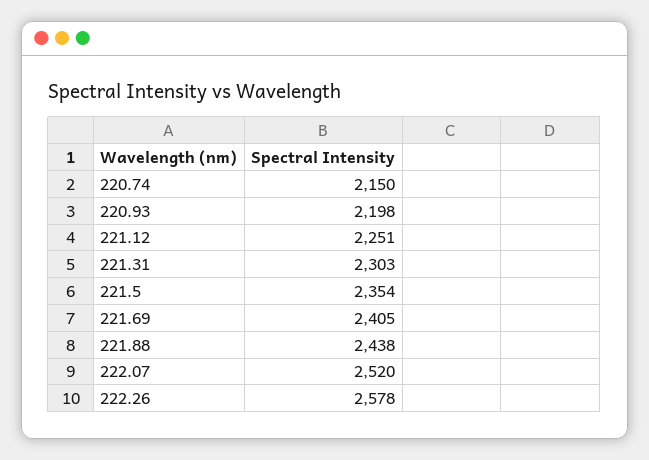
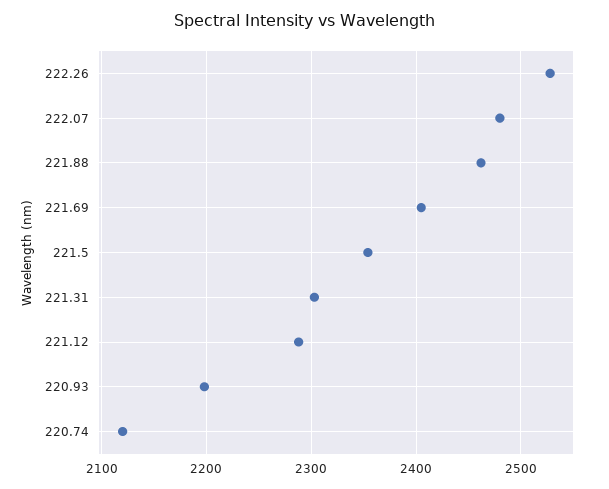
220.74: 2150 -> 2120
221.12: 2251 -> 2290
221.88: 2438 -> 2460
222.07: 2520 -> 2480
222.26: 2578 -> 2530

